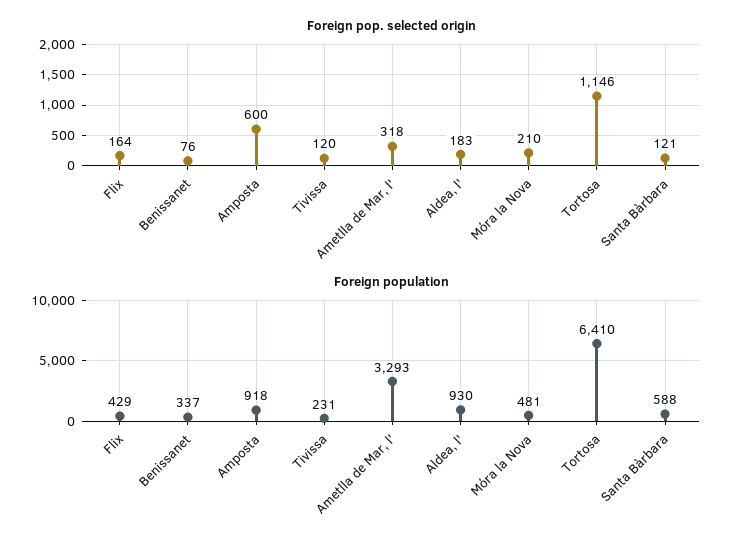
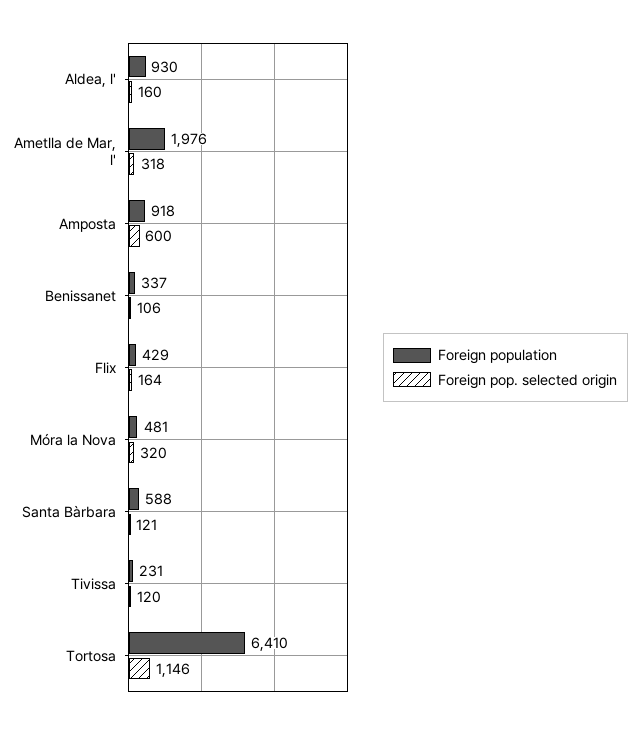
Foreign pop. selected origin, Benissanet: 76 -> 106
Foreign pop. selected origin, Aldea, l': 183 -> 160
Foreign pop. selected origin, Móra la Nova: 210 -> 320
Foreign population, Ametlla de Mar, l': 3293 -> 1976

